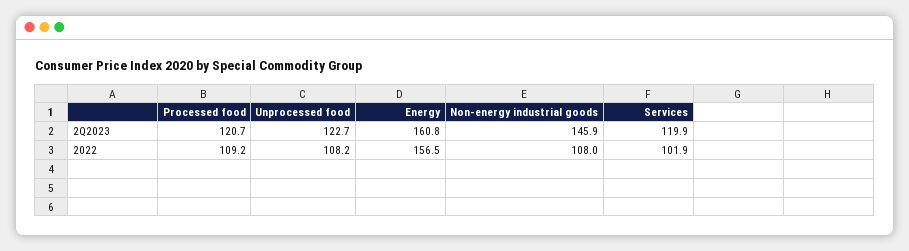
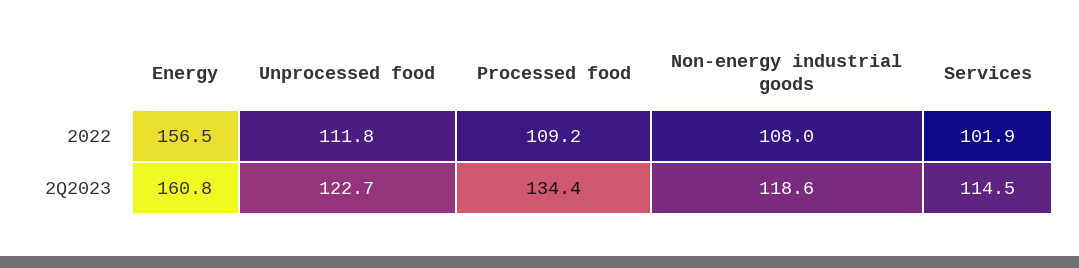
Processed food, 2Q2023: 120.7 -> 134.4
Non-energy industrial goods, 2Q2023: 145.9 -> 118.6
Services, 2Q2023: 119.9 -> 114.5
Unprocessed food, 2022: 108.2 -> 111.8

